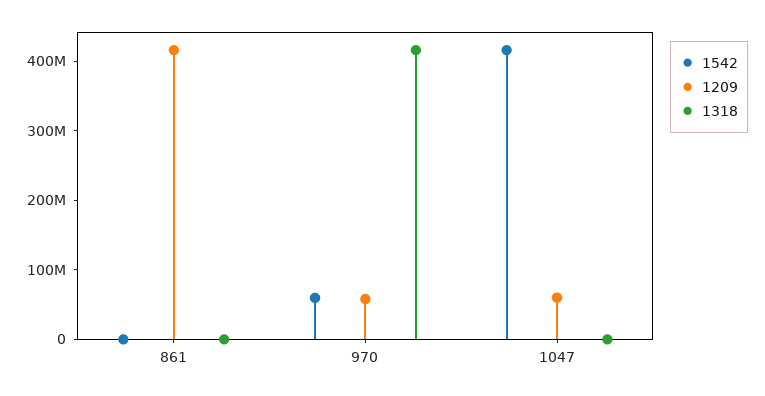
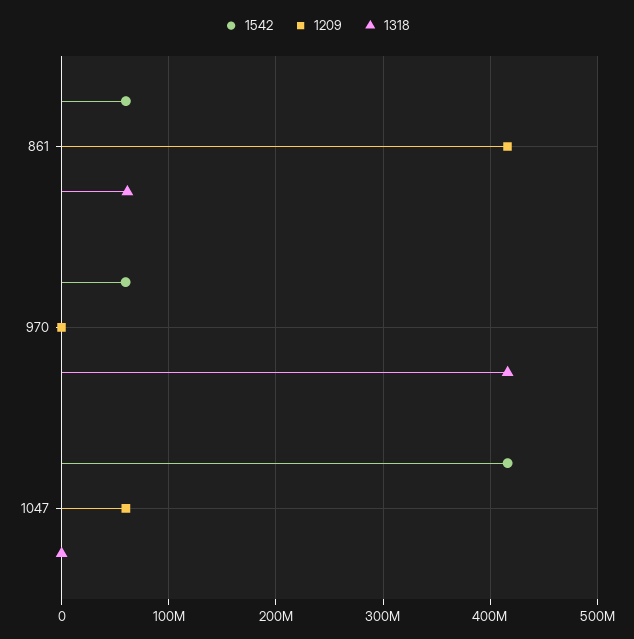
1542, 861: 0 -> 60000000
1318, 861: 0 -> 60000000
1209, 970: 60000000 -> 0

